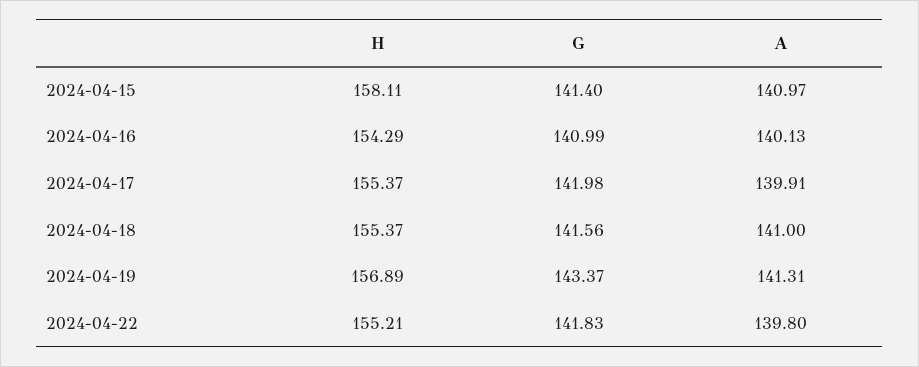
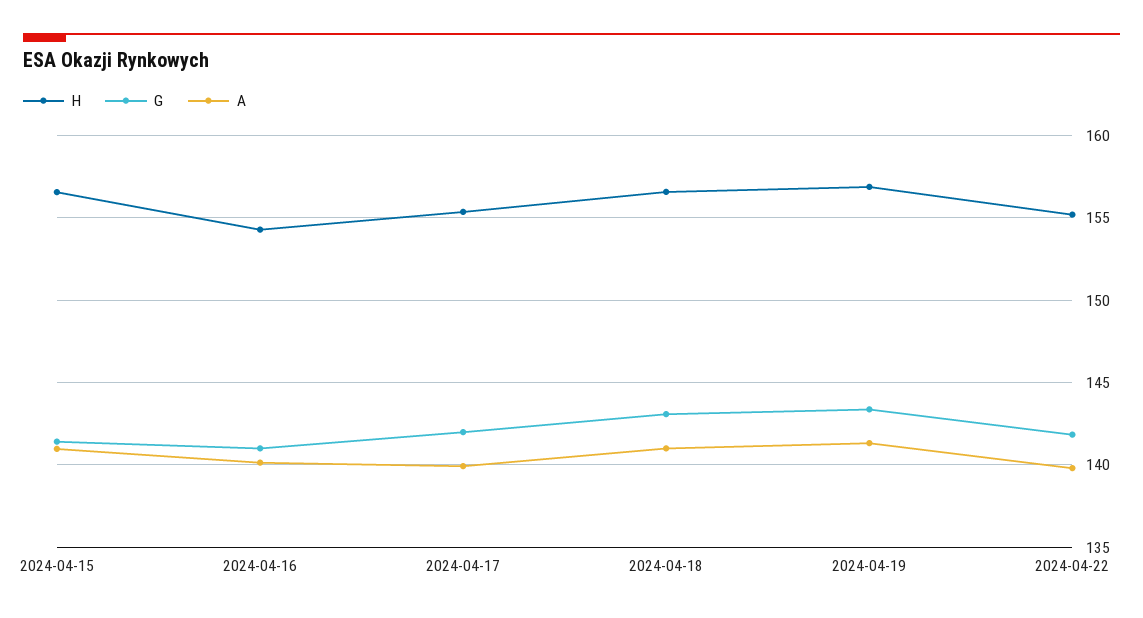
H, 2024-04-15: 158.11 -> 156.5
H, 2024-04-18: 155.37 -> 156.5
G, 2024-04-18: 141.56 -> 143

